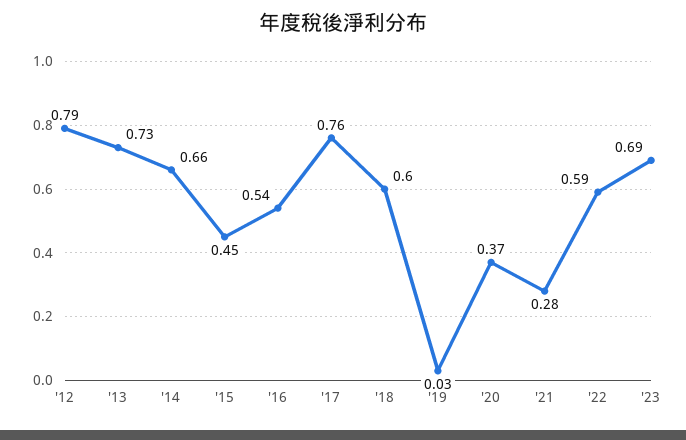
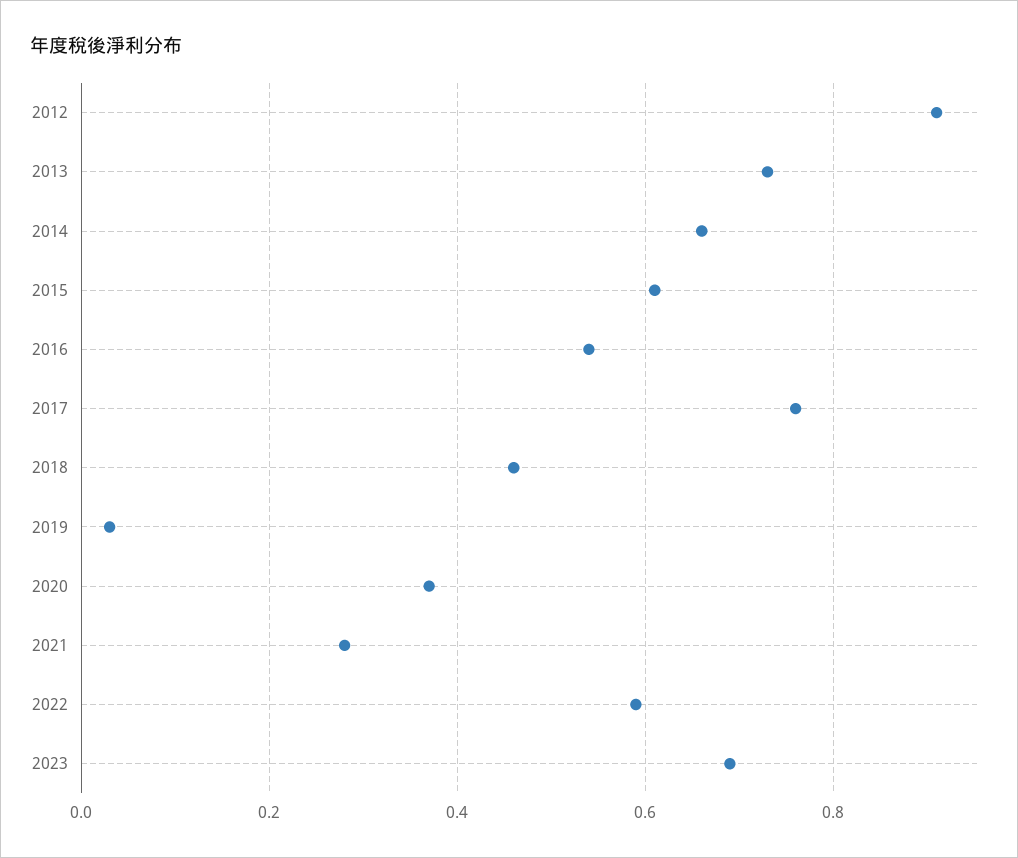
'12: 0.79 -> 0.9
'15: 0.45 -> 0.6
'18: 0.6 -> 0.45

